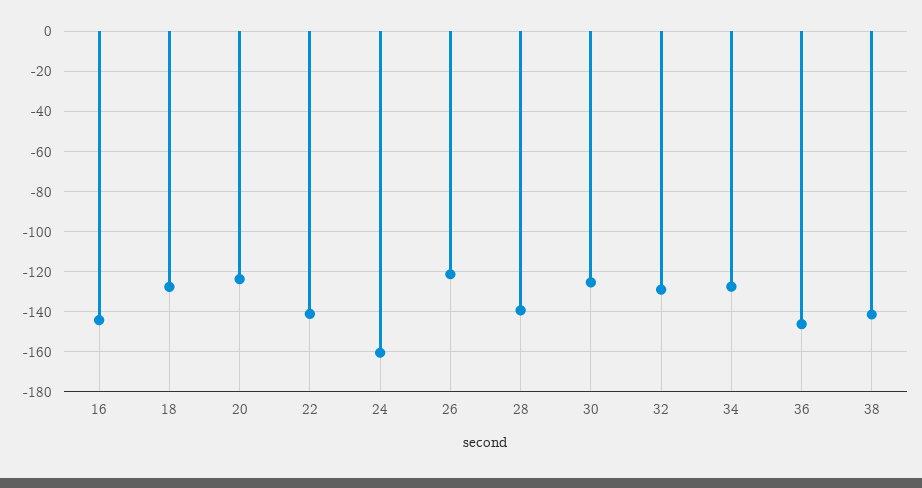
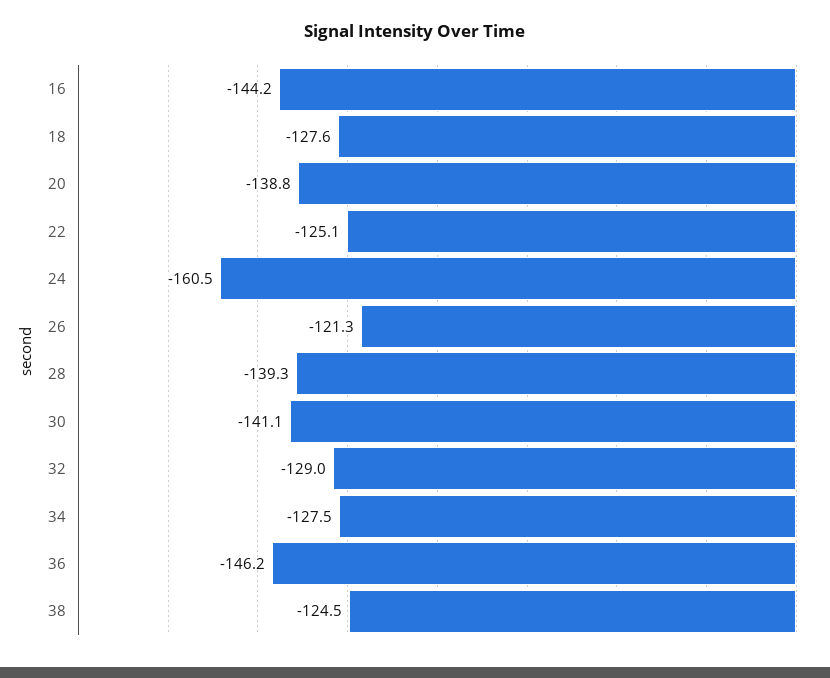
20: -125 -> -138.8
22: -140 -> -125.1
30: -125 -> -141.1
38: -140 -> -124.5

